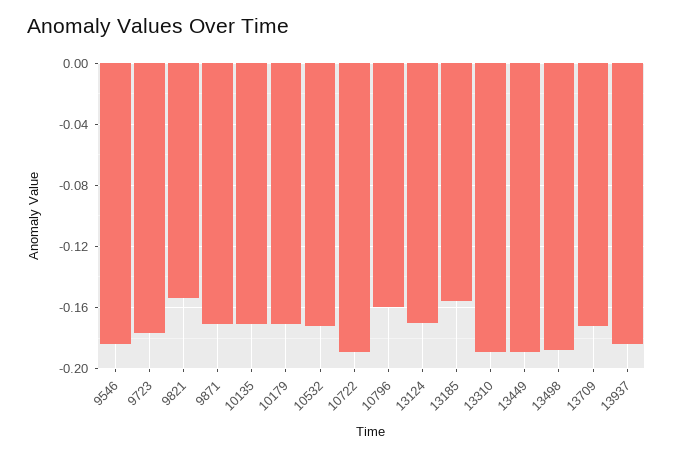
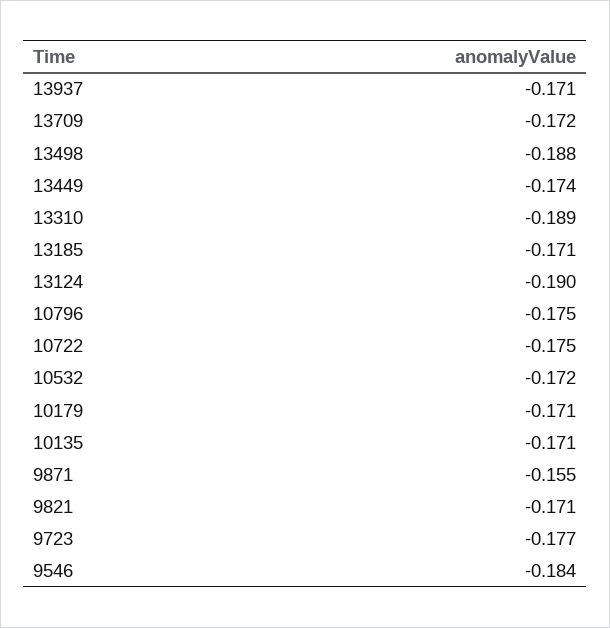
9821: -0.155 -> -0.171
9871: -0.17 -> -0.155
10722: -0.19 -> -0.175
10796: -0.16 -> -0.175
13124: -0.17 -> -0.19
13185: -0.155 -> -0.171
13449: -0.19 -> -0.174
13937: -0.185 -> -0.171

